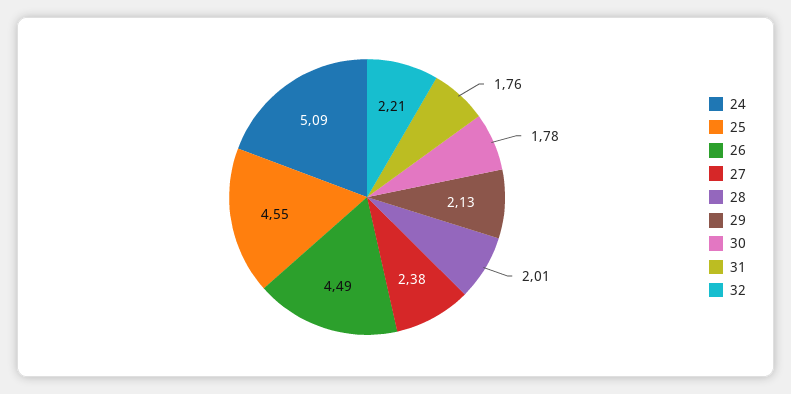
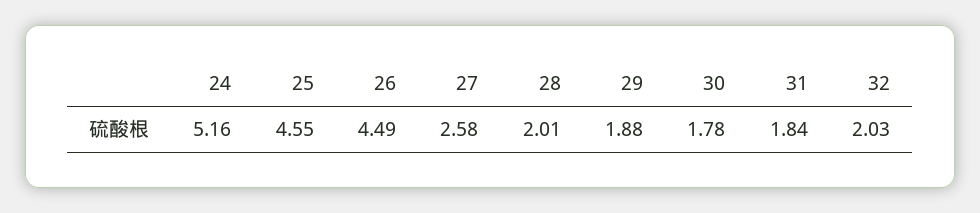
24: 5.09 -> 5.16
27: 2.38 -> 2.58
29: 2.13 -> 1.88
31: 1.76 -> 1.84
32: 2.21 -> 2.03

